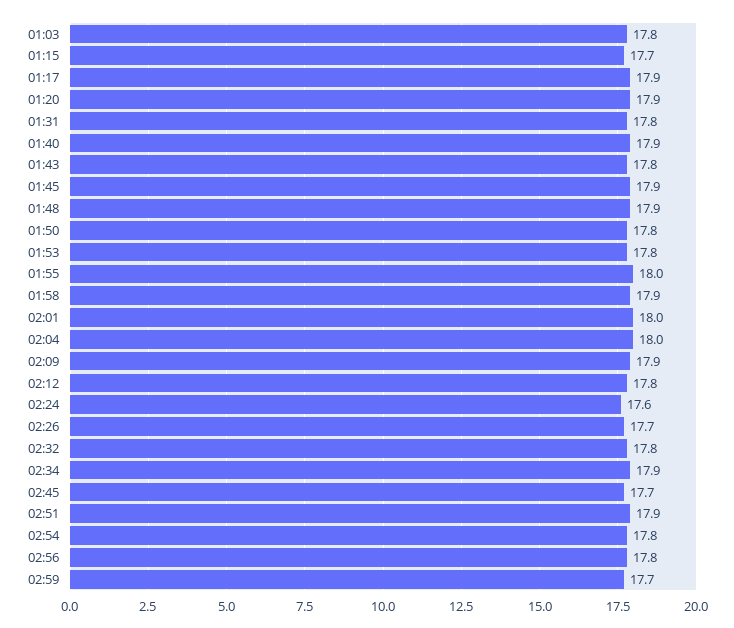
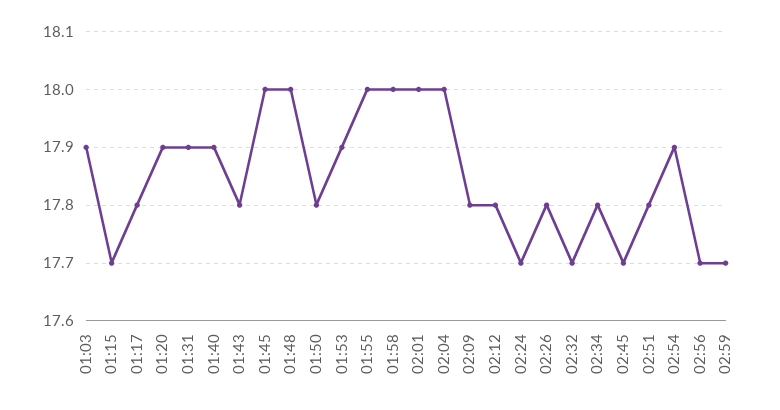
01:03: 17.8 -> 17.9
01:17: 17.9 -> 17.8
01:31: 17.8 -> 17.9
01:45: 17.9 -> 18
01:48: 17.9 -> 18
01:53: 17.8 -> 17.9
01:58: 17.9 -> 18
02:09: 17.9 -> 17.8
02:24: 17.6 -> 17.7
02:26: 17.7 -> 17.8
02:32: 17.8 -> 17.7
02:34: 17.9 -> 17.8
02:51: 17.9 -> 17.8
02:54: 17.8 -> 17.9
02:56: 17.8 -> 17.7

